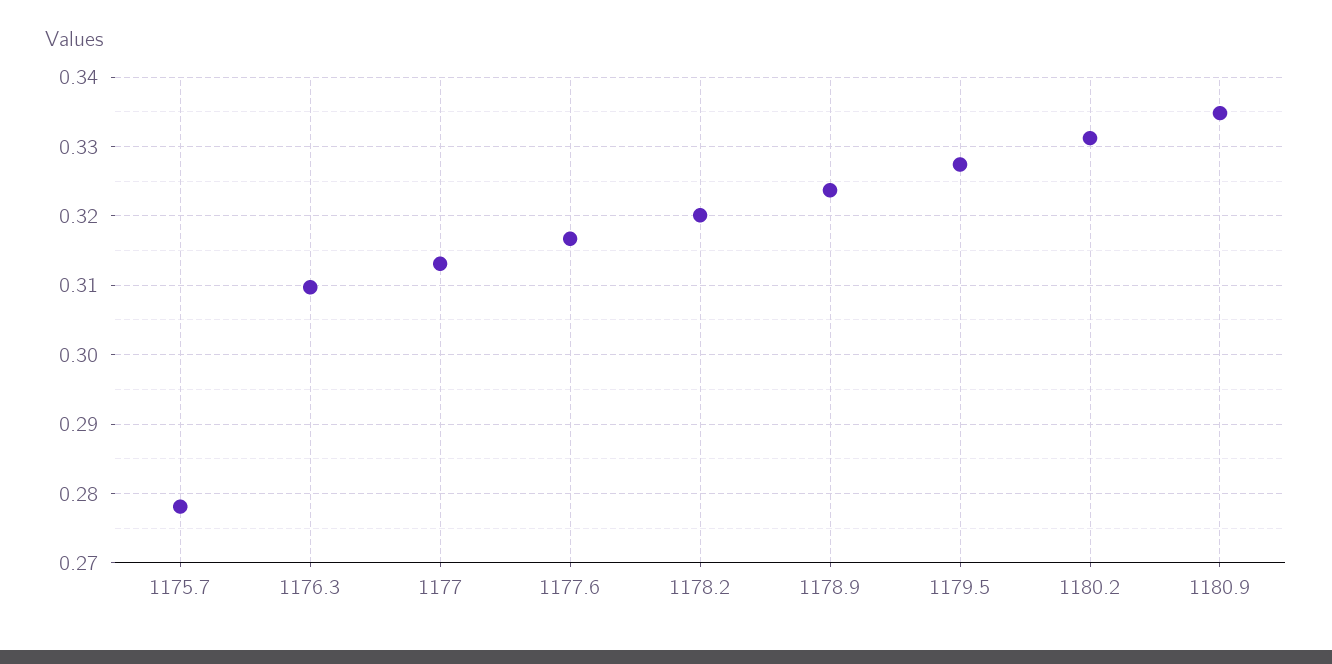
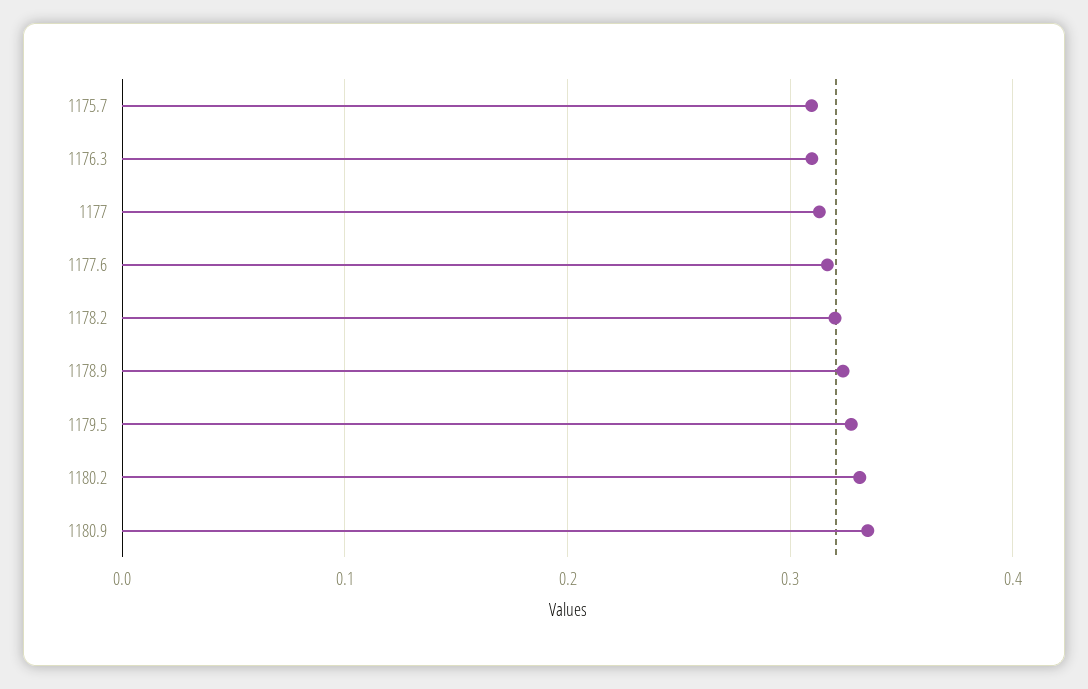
1175.7: 0.278 -> 0.31

